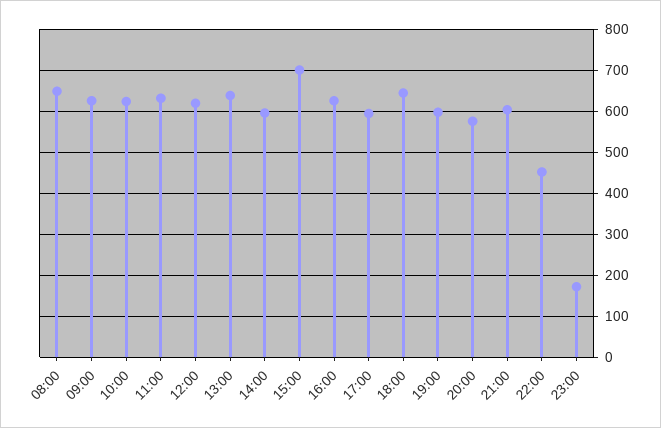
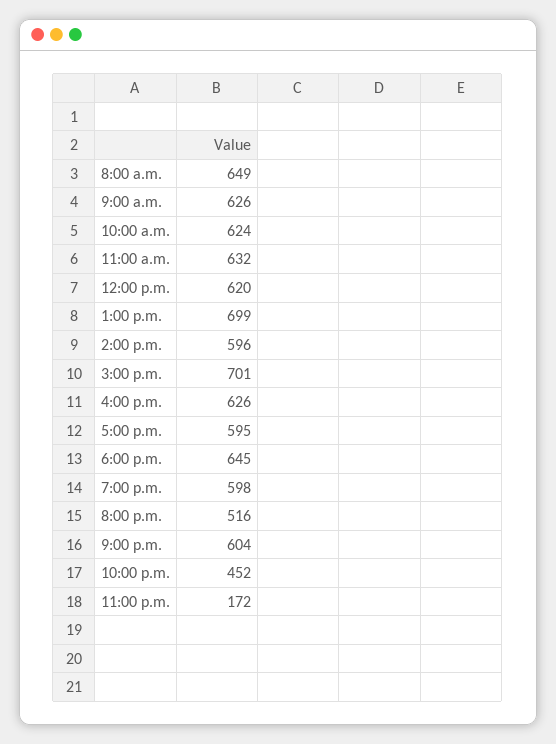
13:00: 640 -> 699
20:00: 580 -> 516

